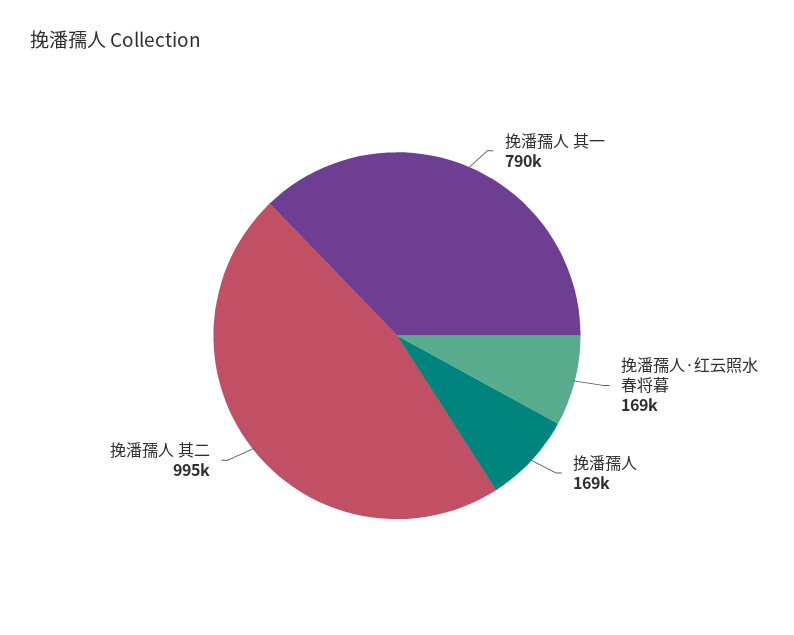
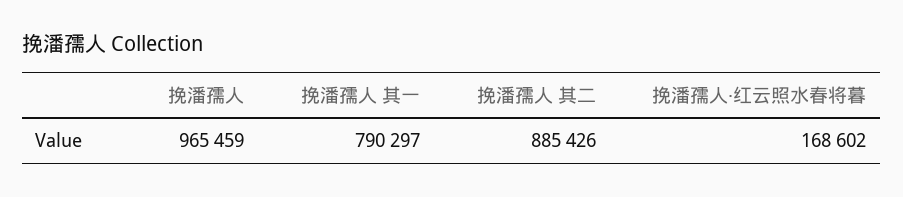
挽潘孺人: 169000 -> 965459
挽潘孺人 其二: 995000 -> 885426

